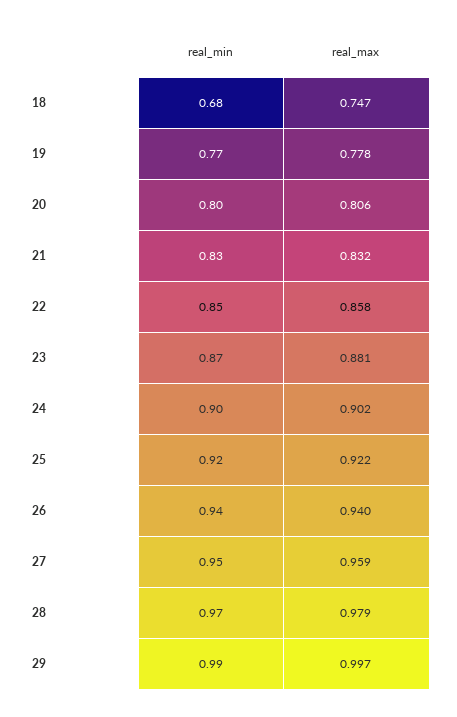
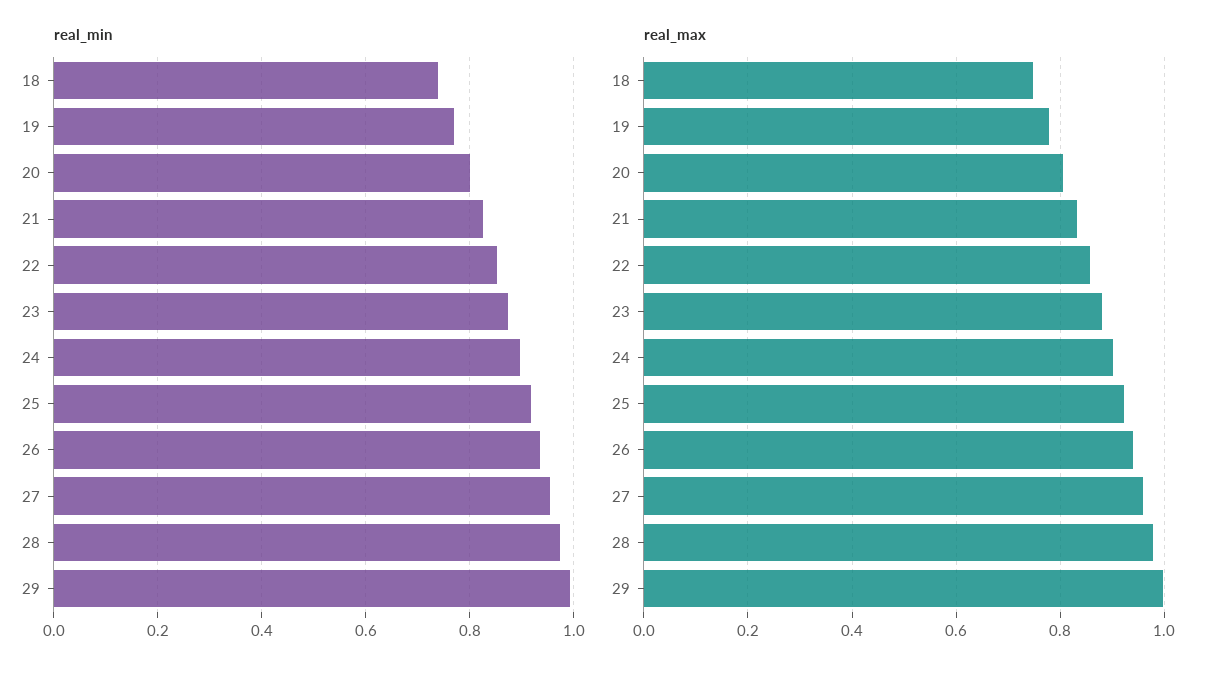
real_min, 18: 0.68 -> 0.74

